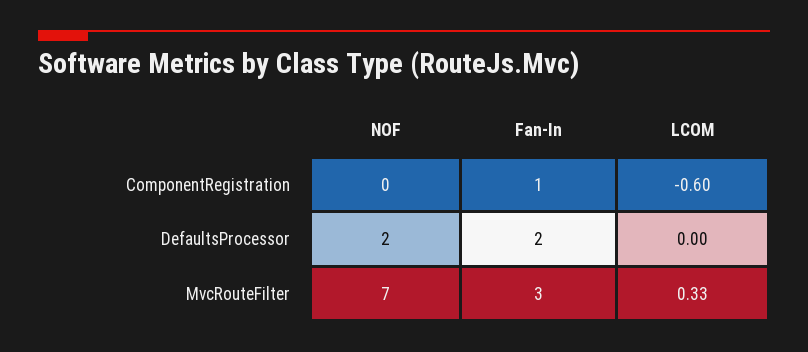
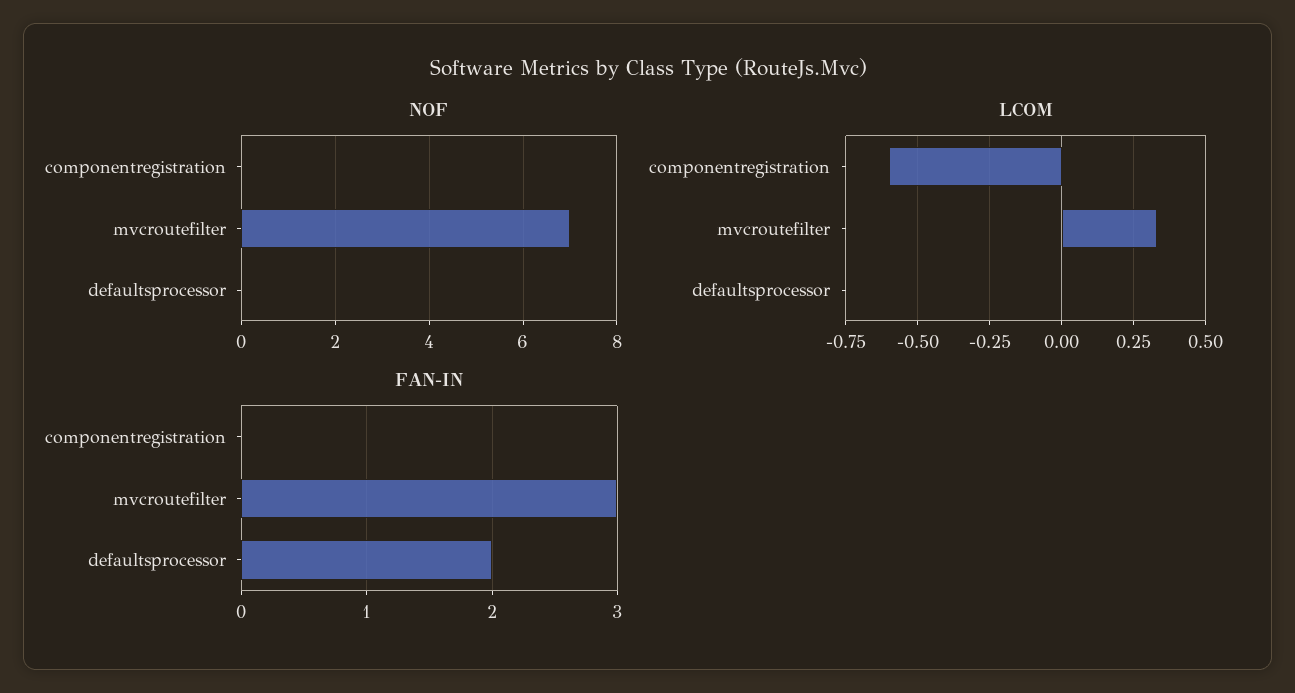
Fan-In, ComponentRegistration: 1 -> 0
NOF, DefaultsProcessor: 2 -> 0

